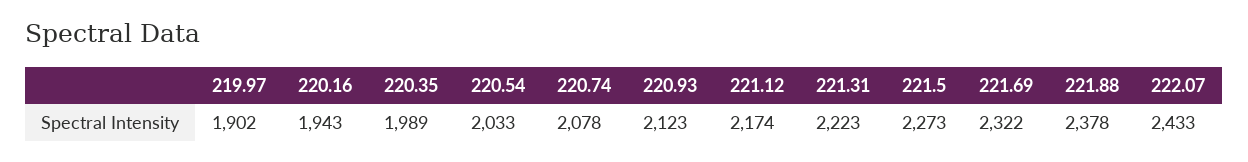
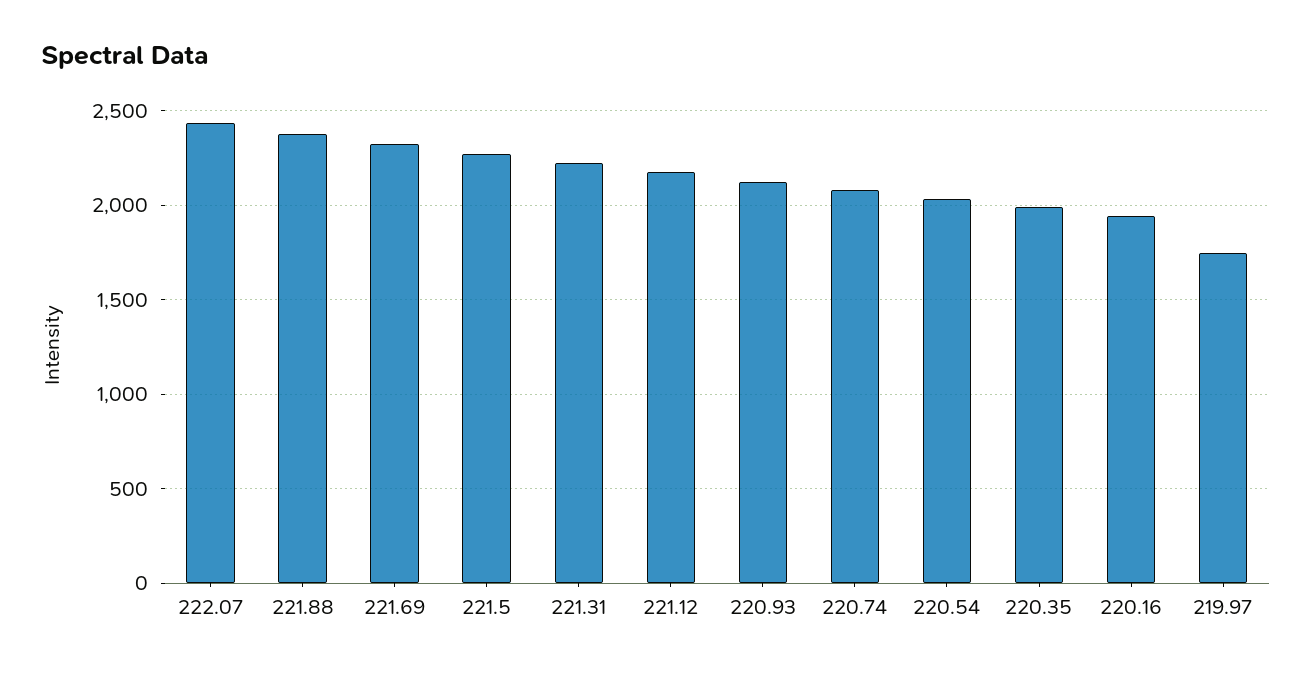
219.97: 1902 -> 1750

